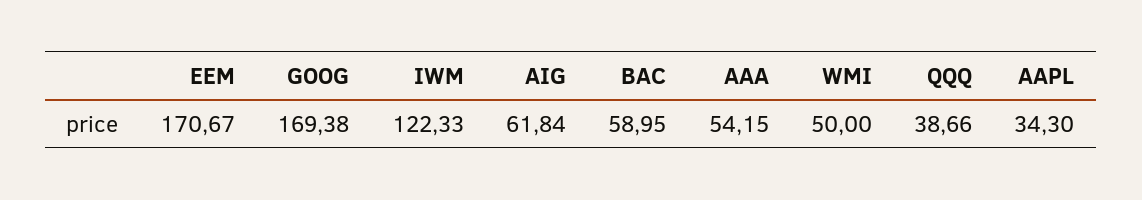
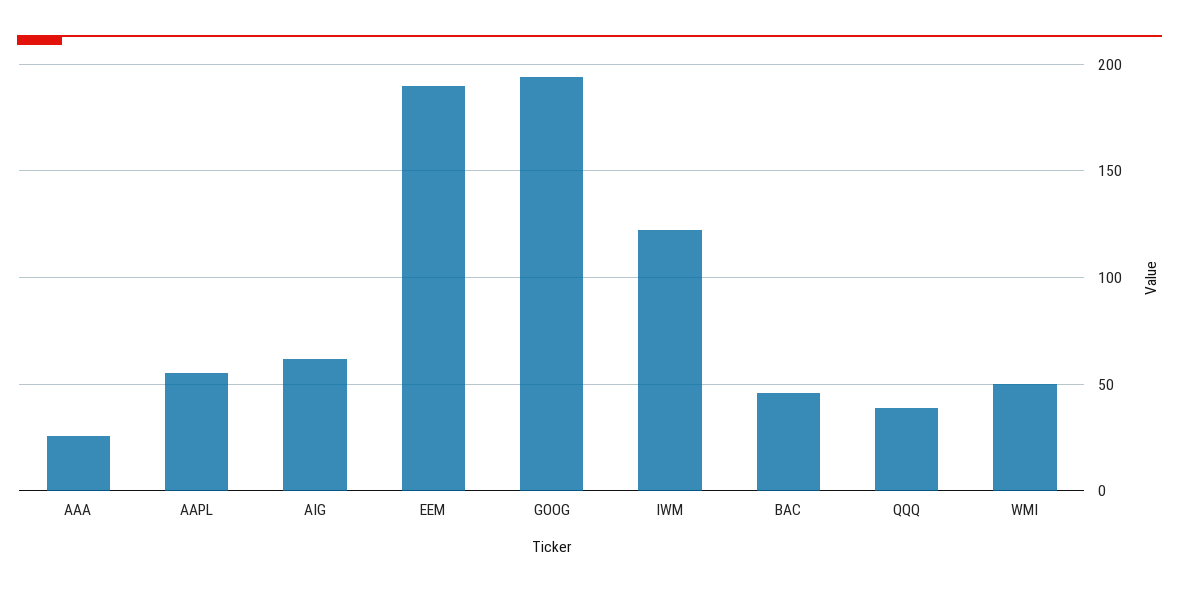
EEM: 170.67 -> 190
GOOG: 169.38 -> 195
BAC: 58.95 -> 45
AAA: 54.15 -> 25
AAPL: 34.3 -> 55

